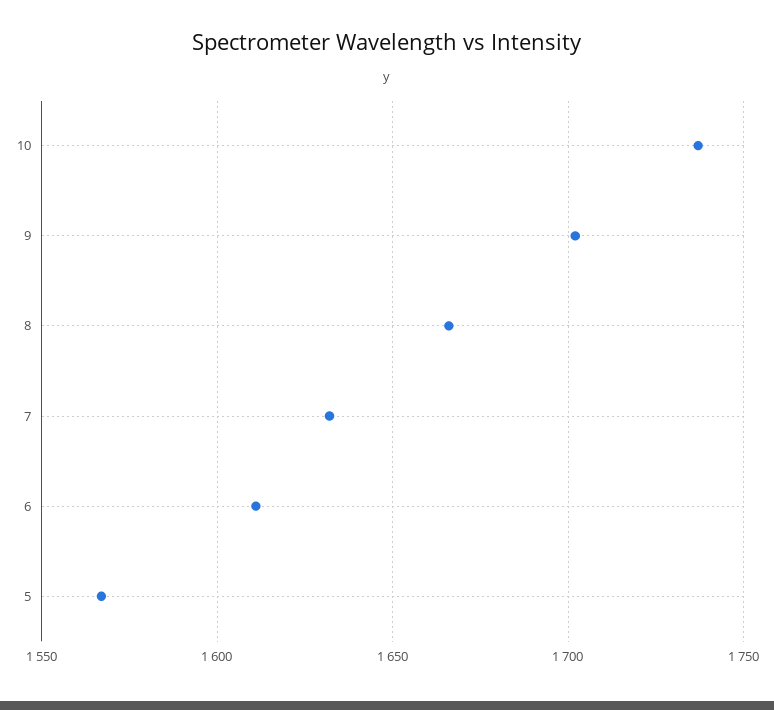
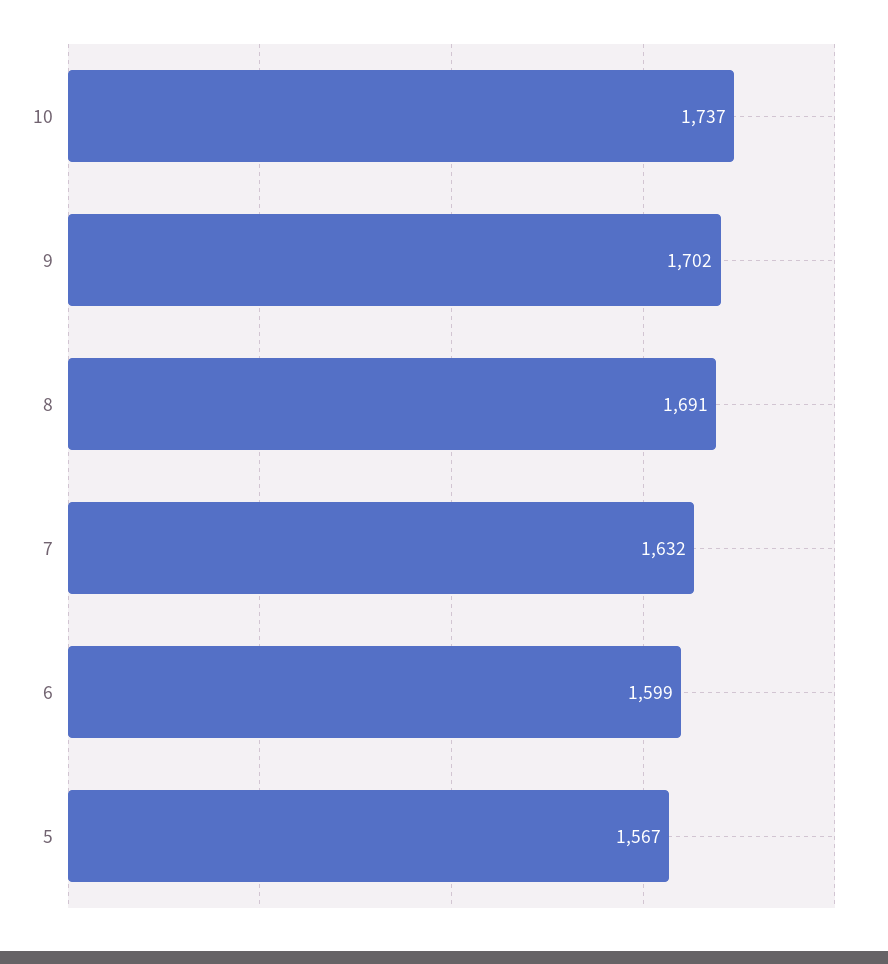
8: 1665 -> 1691
6: 1610 -> 1599

